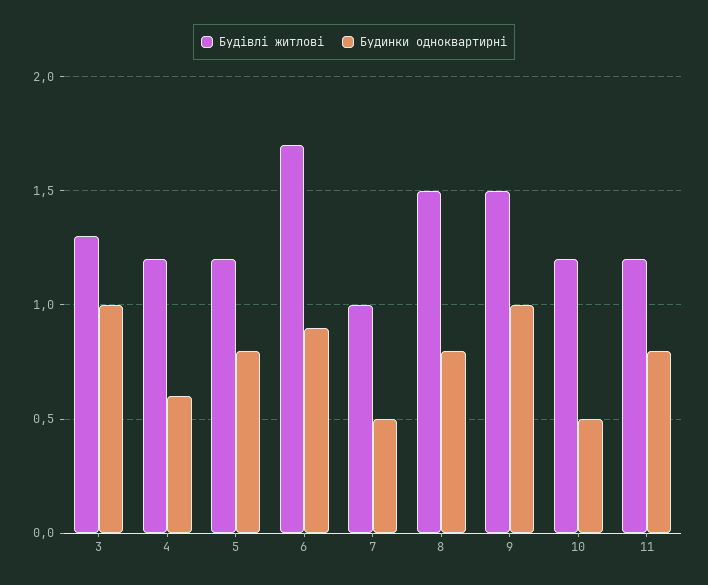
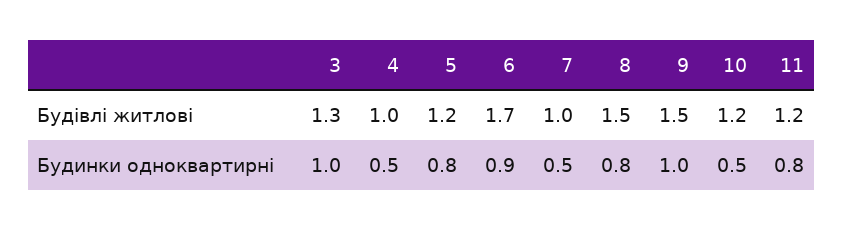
Будівлі житлові, 4: 1.2 -> 1
Будинки одноквартирні, 4: 0.6 -> 0.5

